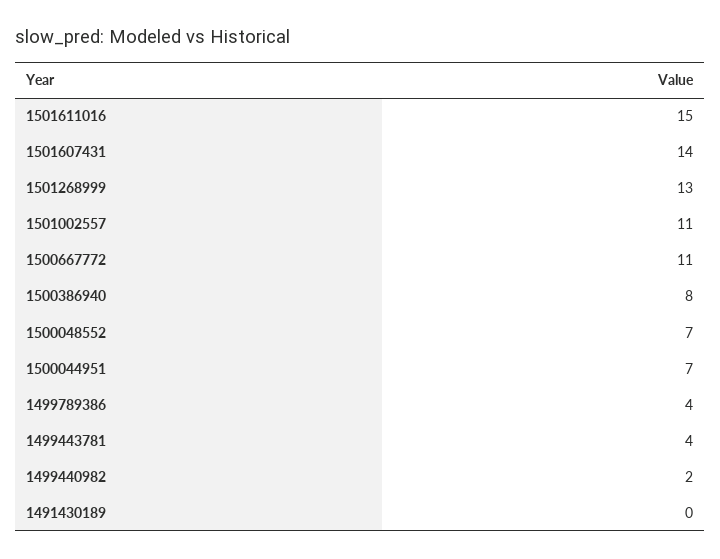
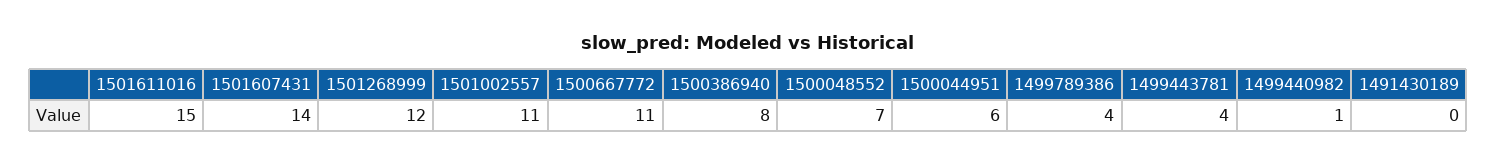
1501268999: 13 -> 12
1500044951: 7 -> 6
1499440982: 2 -> 1

